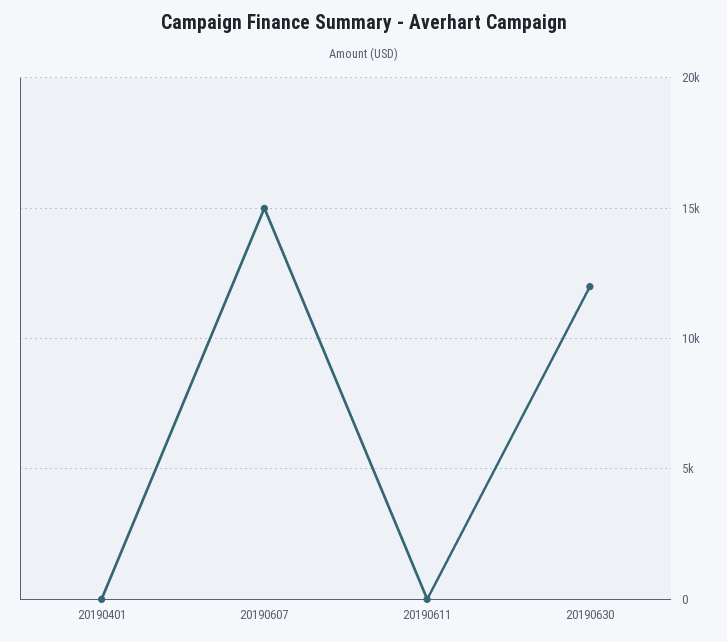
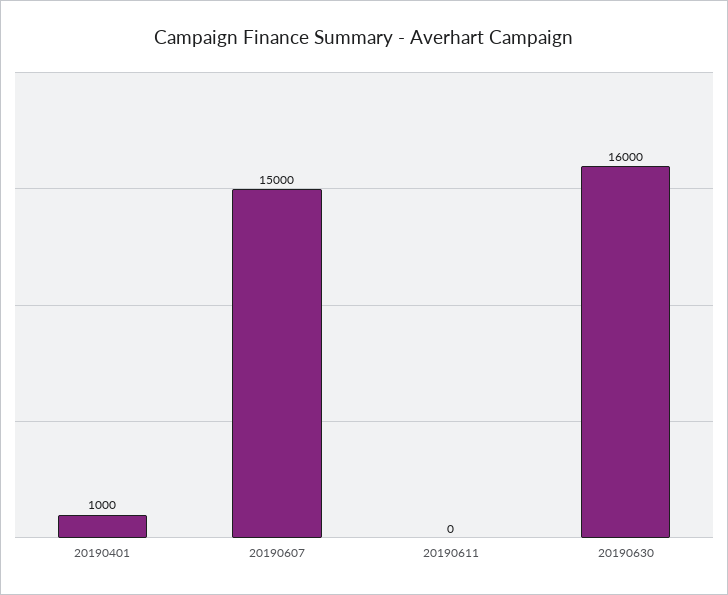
20190401: 0 -> 1000
20190630: 12000 -> 16000

